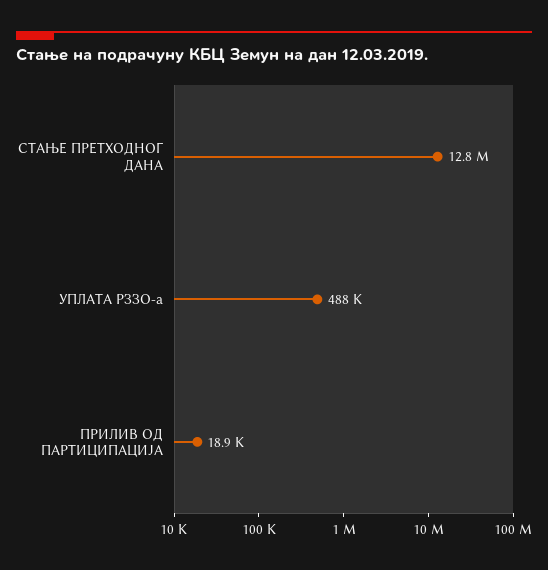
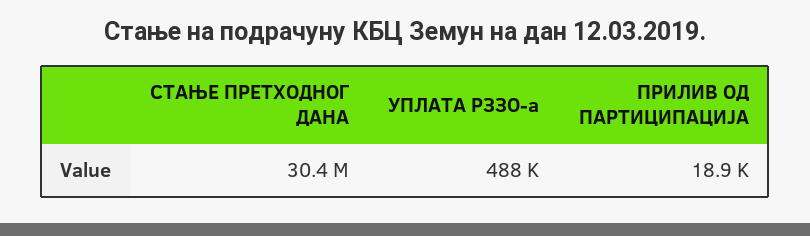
СТАЊЕ ПРЕТХОДНОГ ДАНА: 12800000 -> 30400000

